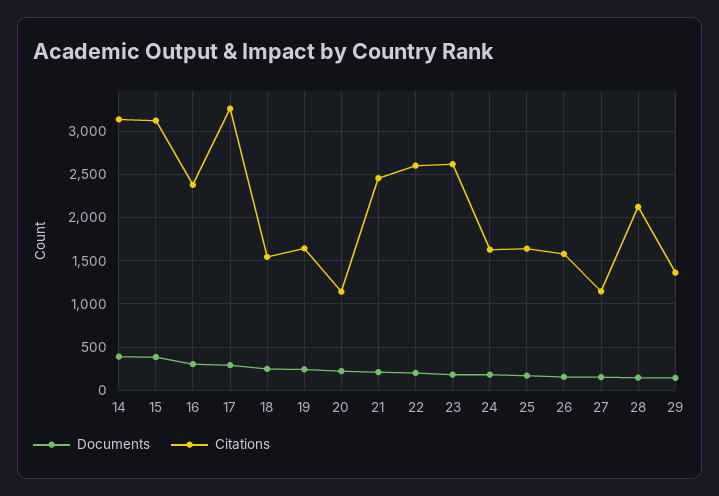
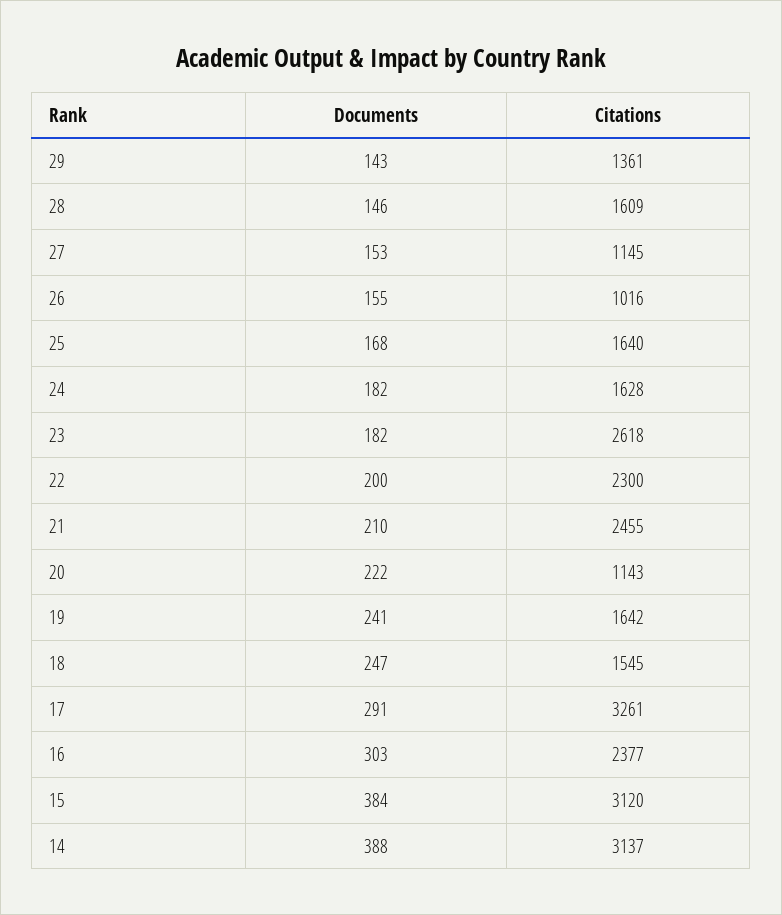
Citations, 22: 2600 -> 2300
Citations, 26: 1600 -> 1016
Citations, 28: 2100 -> 1609

